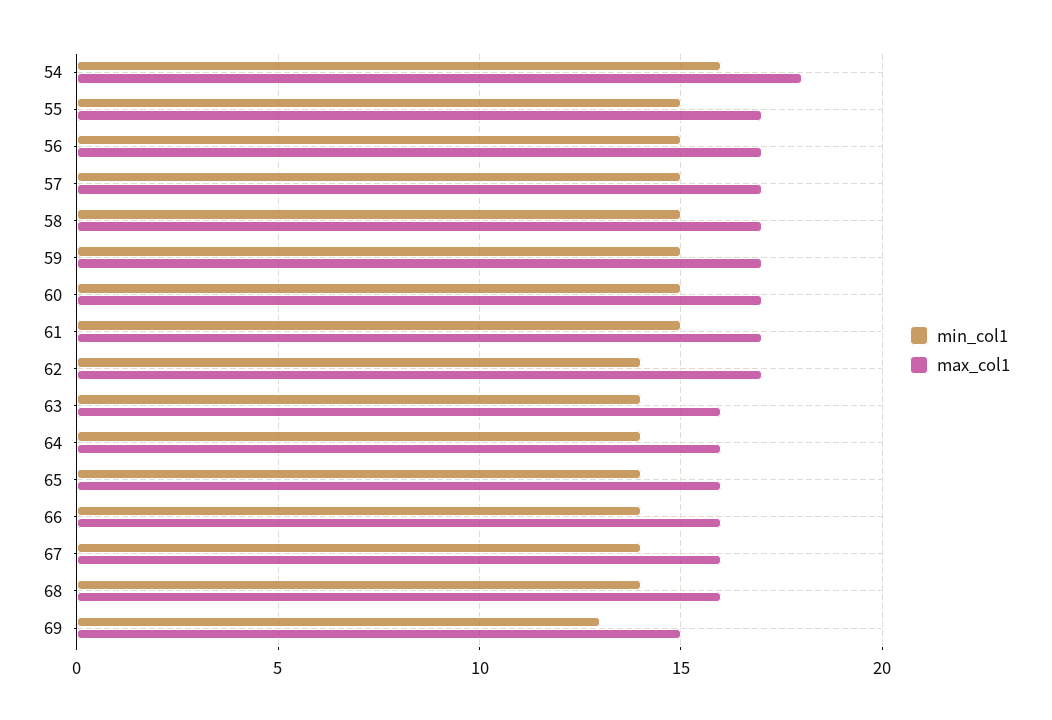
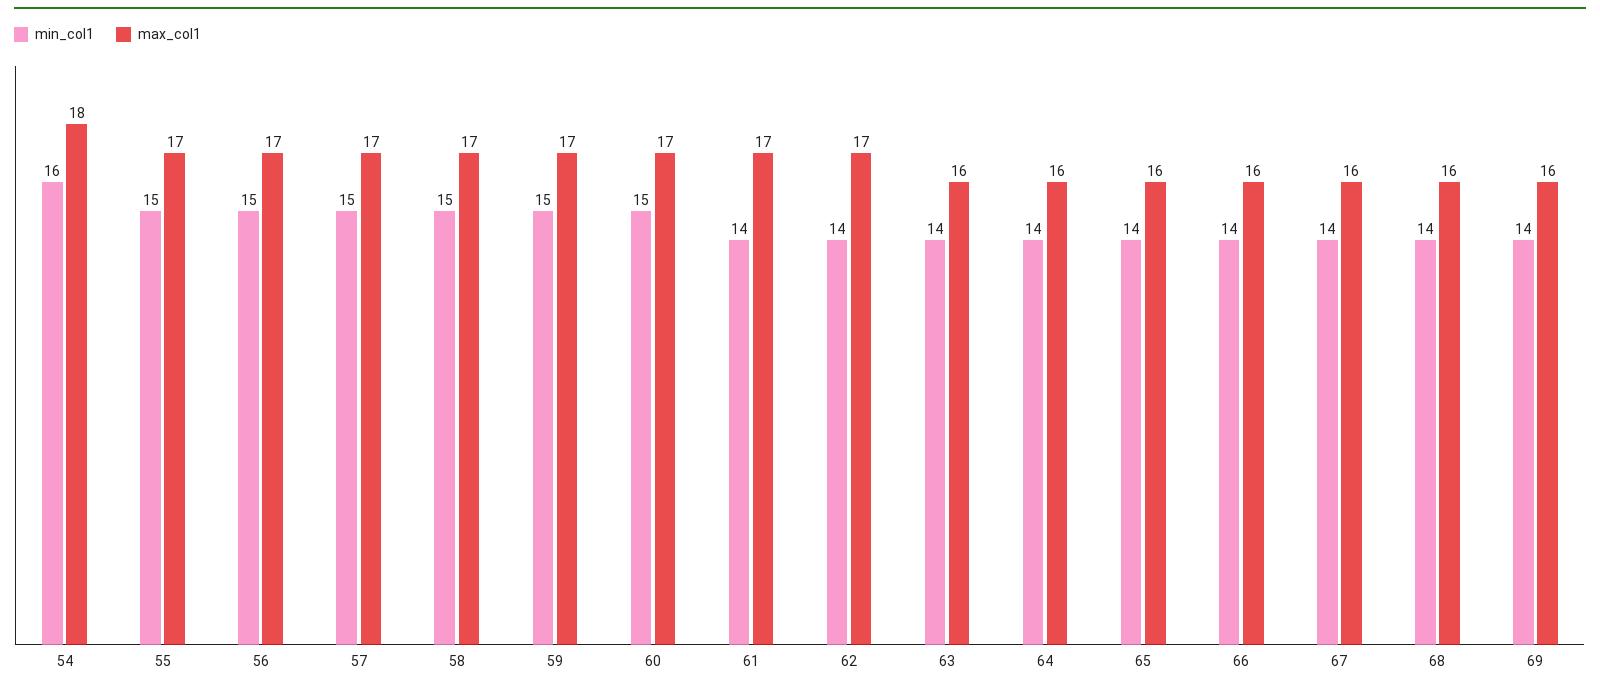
min_col1, 61: 15 -> 14
min_col1, 69: 13 -> 14
max_col1, 69: 15 -> 16

